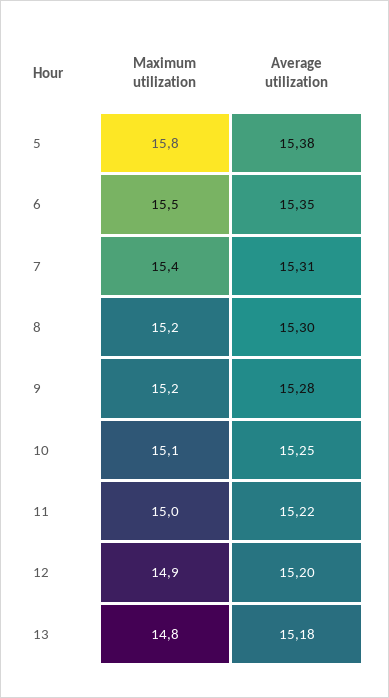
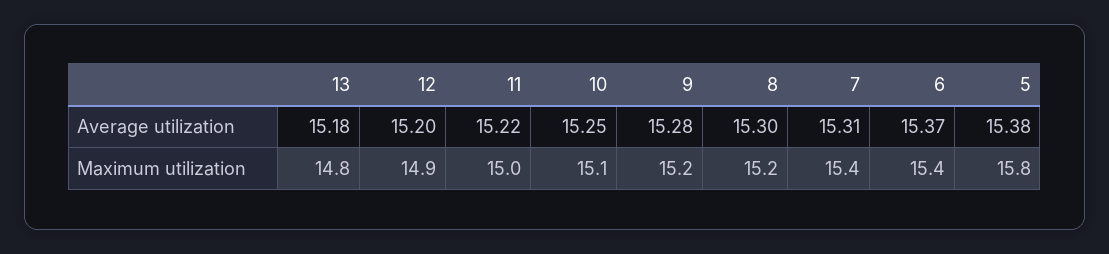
Maximum utilization, 6: 15.5 -> 15.4
Average utilization, 6: 15.35 -> 15.37

